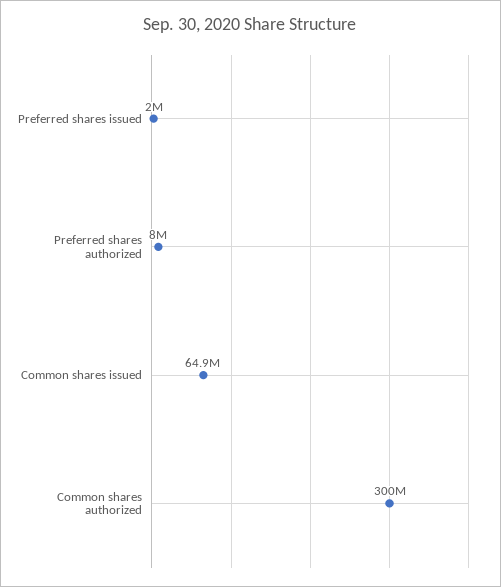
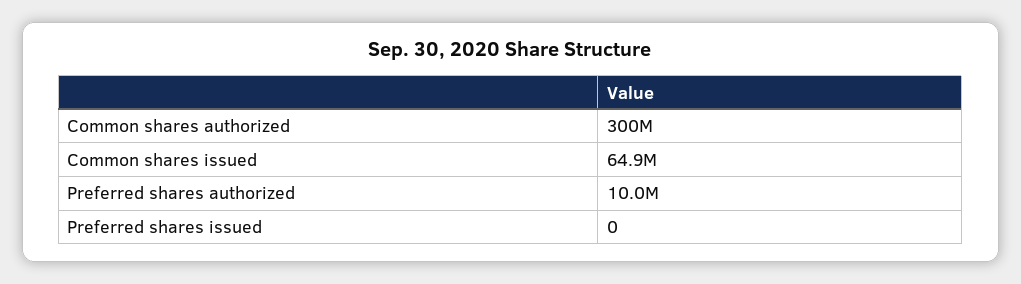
Preferred shares issued: 2000000 -> 0
Preferred shares authorized: 8000000 -> 10000000

